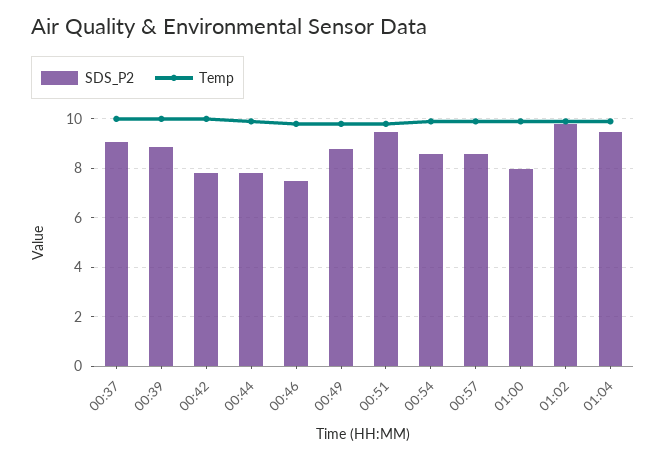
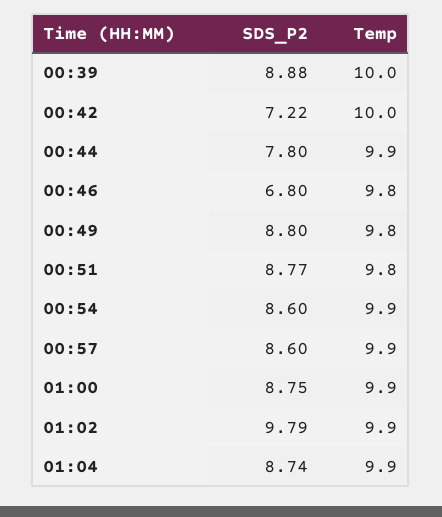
SDS_P2, 00:37: 9 -> none
Temp, 00:37: 10 -> none
SDS_P2, 00:42: 7.75 -> 7.22
SDS_P2, 00:46: 7.5 -> 6.8
SDS_P2, 00:51: 9.5 -> 8.77
SDS_P2, 01:00: 8 -> 8.75
SDS_P2, 01:04: 9.5 -> 8.74

